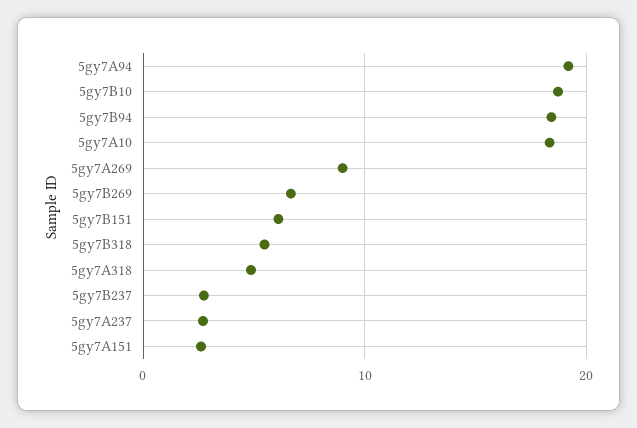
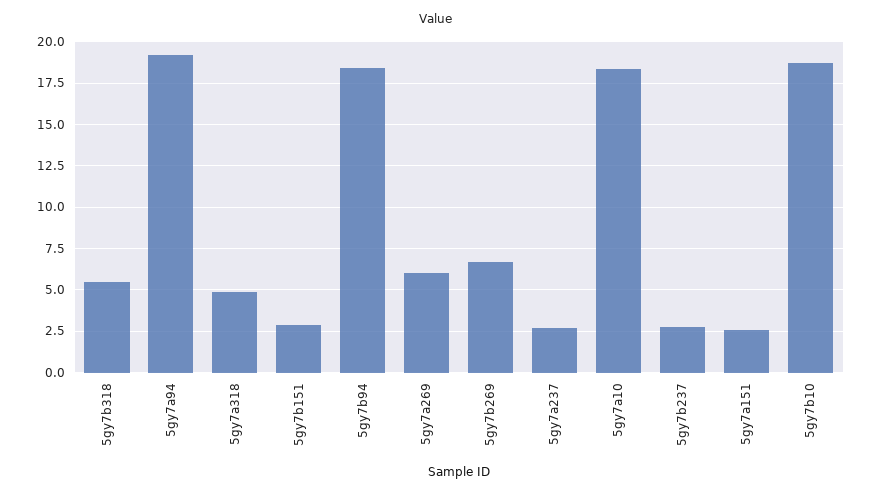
5gy7A269: 9 -> 6
5gy7B151: 6 -> 3

